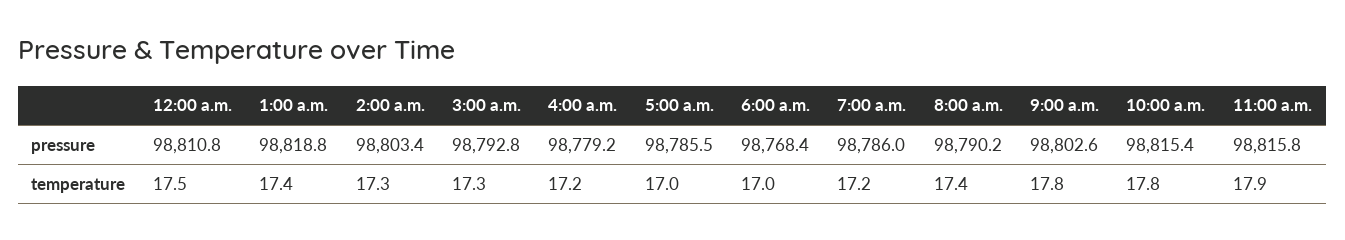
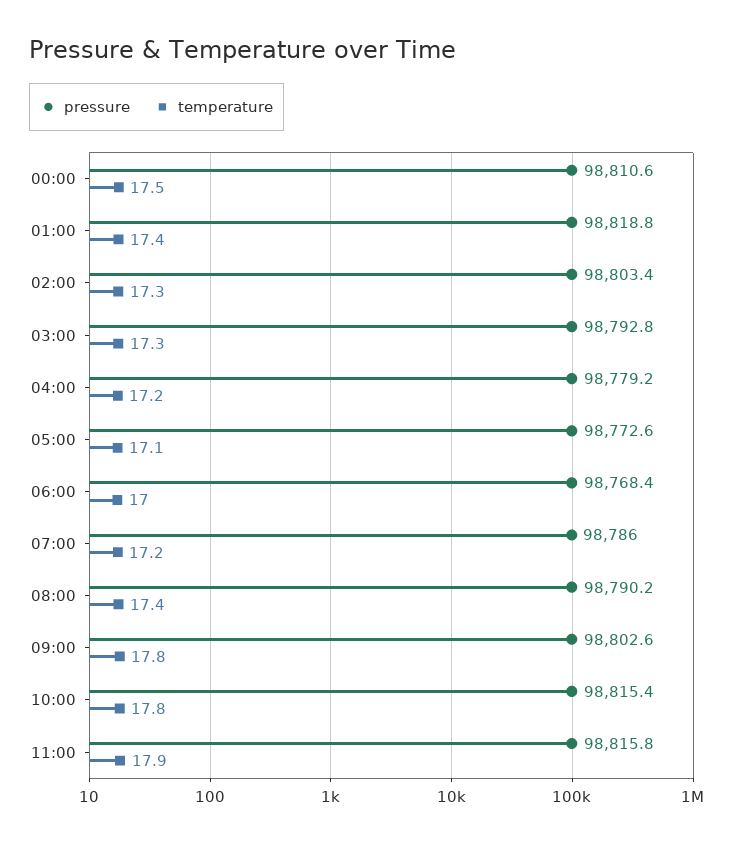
pressure, 12:00 a.m.: 98810.8 -> 98810.6
pressure, 5:00 a.m.: 98785.5 -> 98772.6
temperature, 5:00 a.m.: 17 -> 17.1

